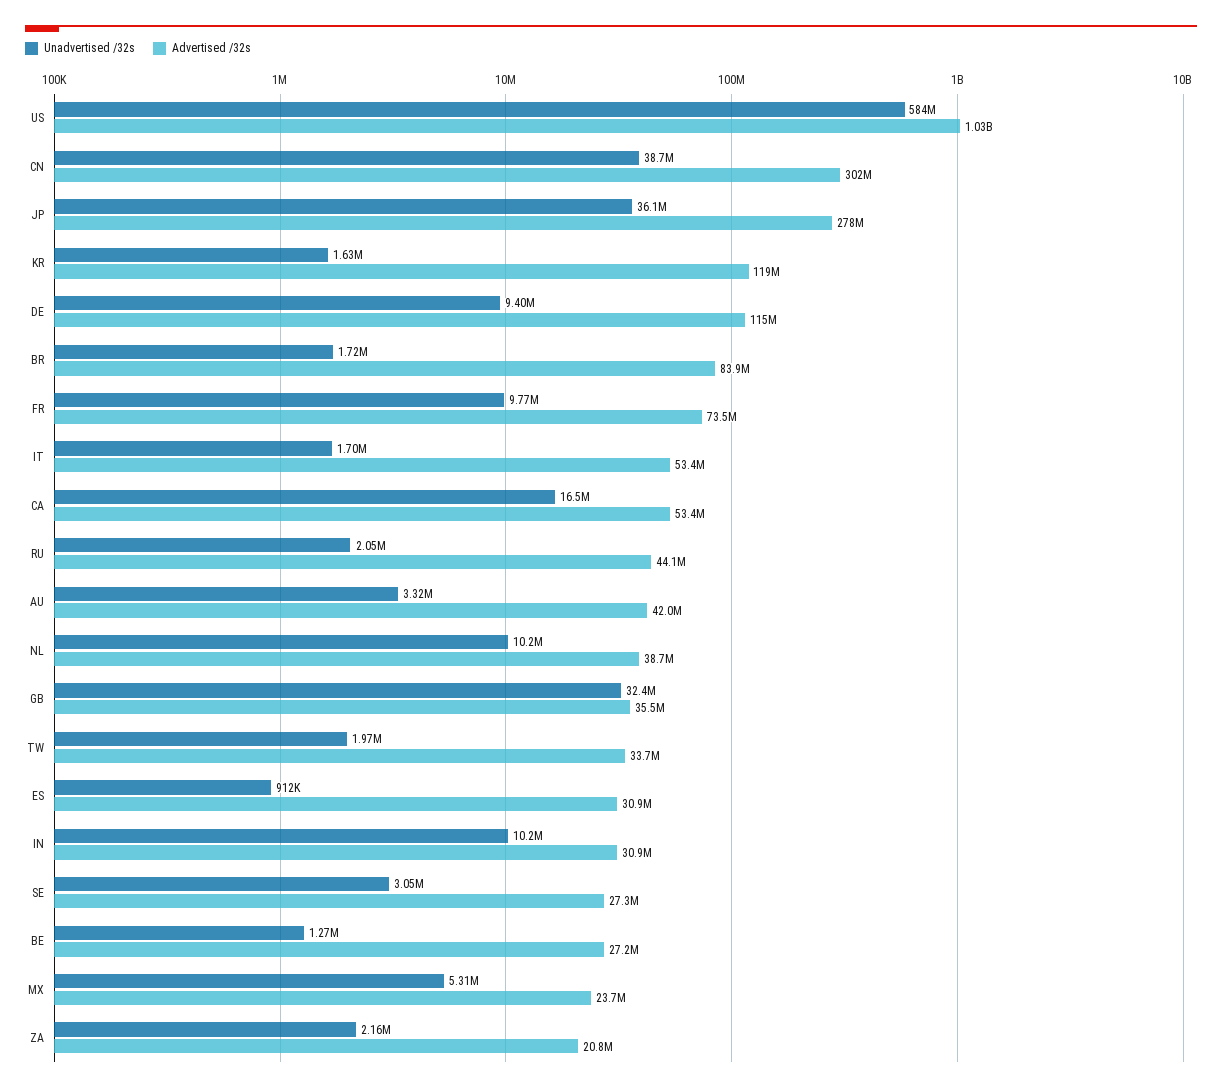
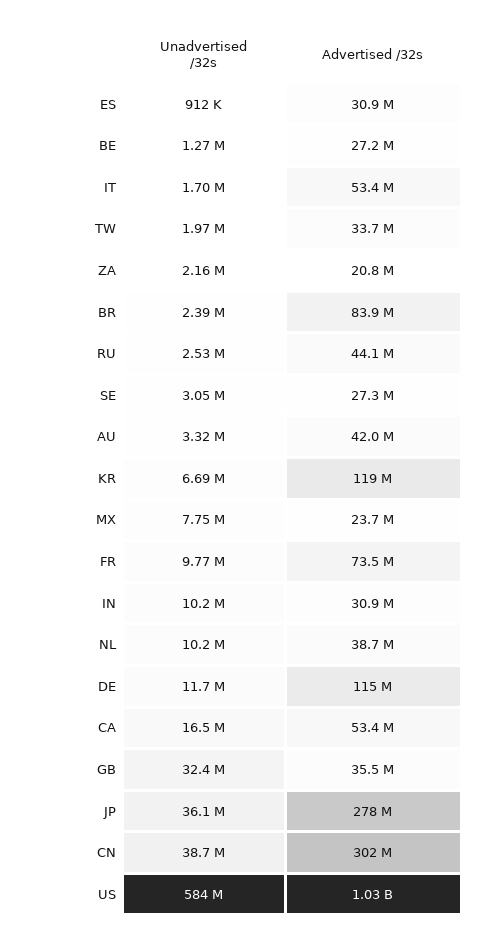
Unadvertised /32s, KR: 1630000 -> 6690000
Unadvertised /32s, DE: 9400000 -> 11700000
Unadvertised /32s, BR: 1720000 -> 2390000
Unadvertised /32s, RU: 2050000 -> 2530000
Unadvertised /32s, MX: 5310000 -> 7750000

